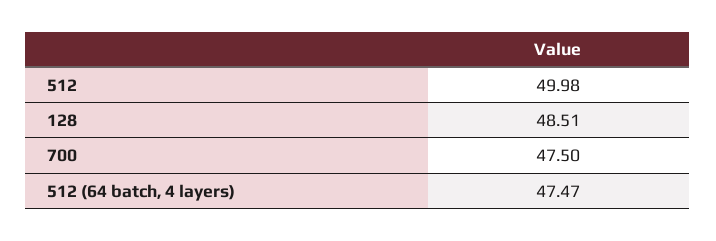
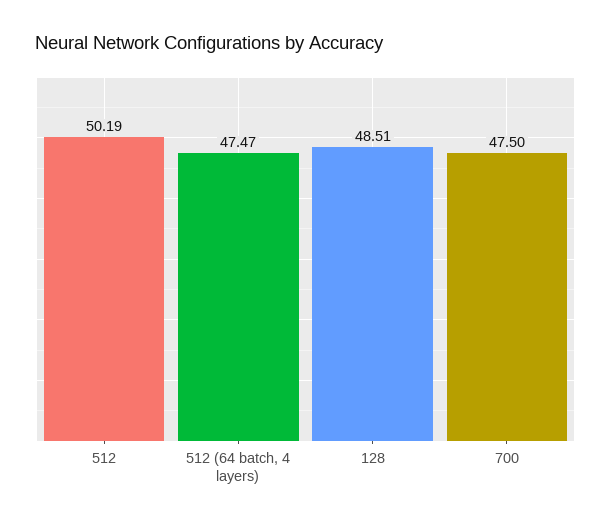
512: 49.98 -> 50.19

